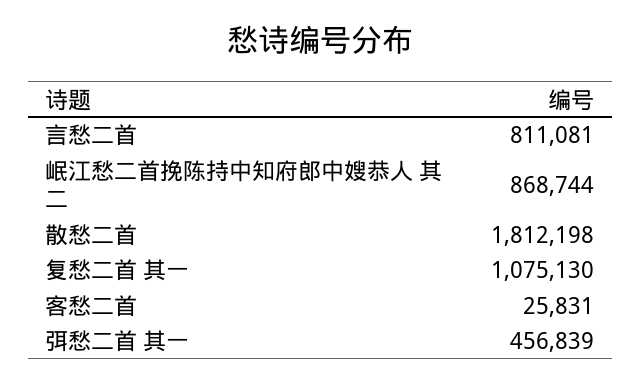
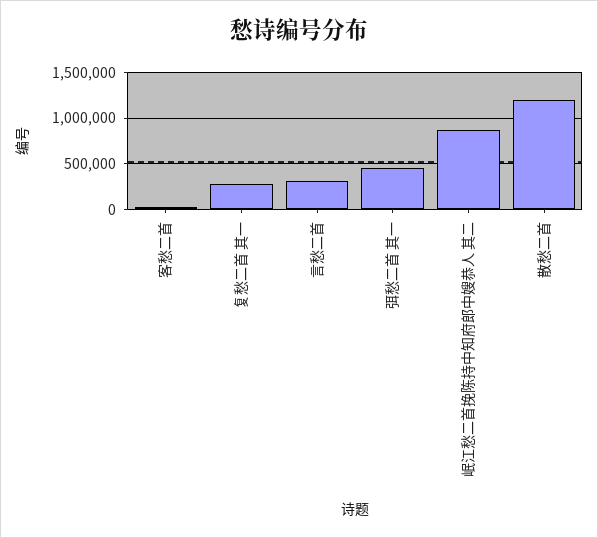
言愁二首: 811081 -> 300000
散愁二首: 1812198 -> 1200000
复愁二首 其一: 1075130 -> 300000

